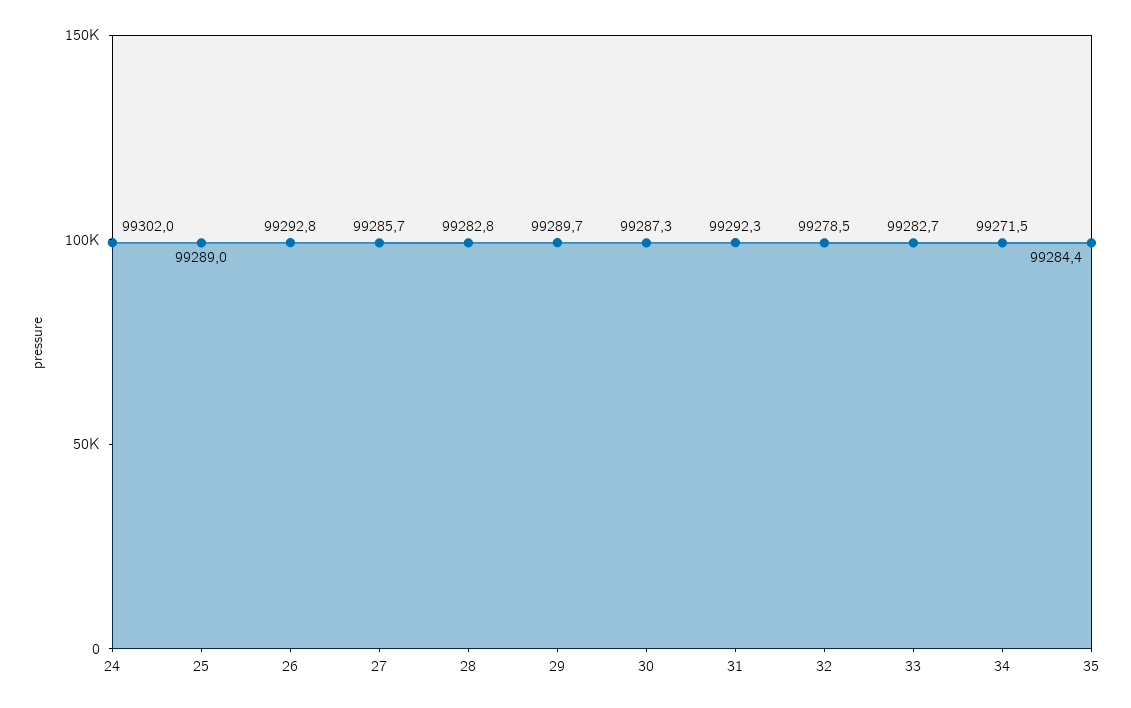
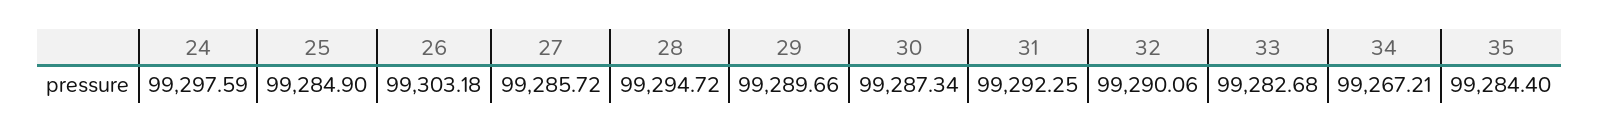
24: 99302 -> 99297.59
25: 99289 -> 99284.9
26: 99292.8 -> 99303.18
28: 99282.8 -> 99294.72
32: 99278.5 -> 99290.06
34: 99271.5 -> 99267.21

